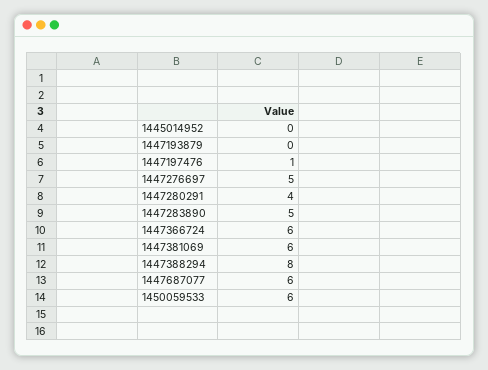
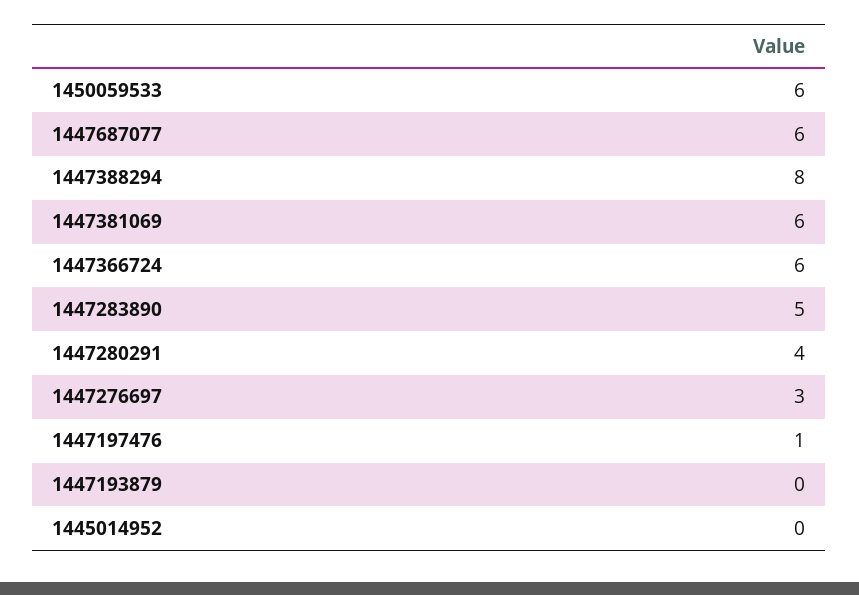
1447276697: 5 -> 3

